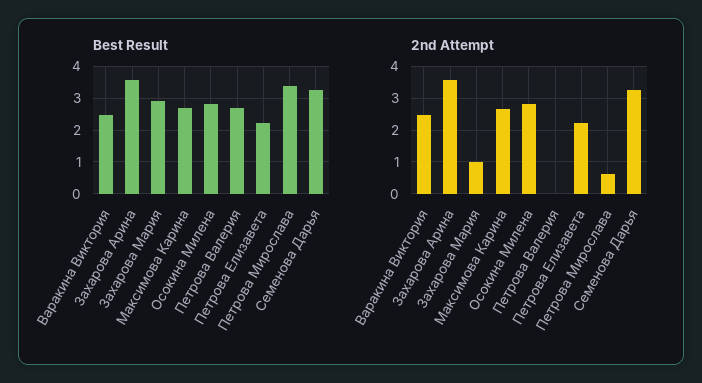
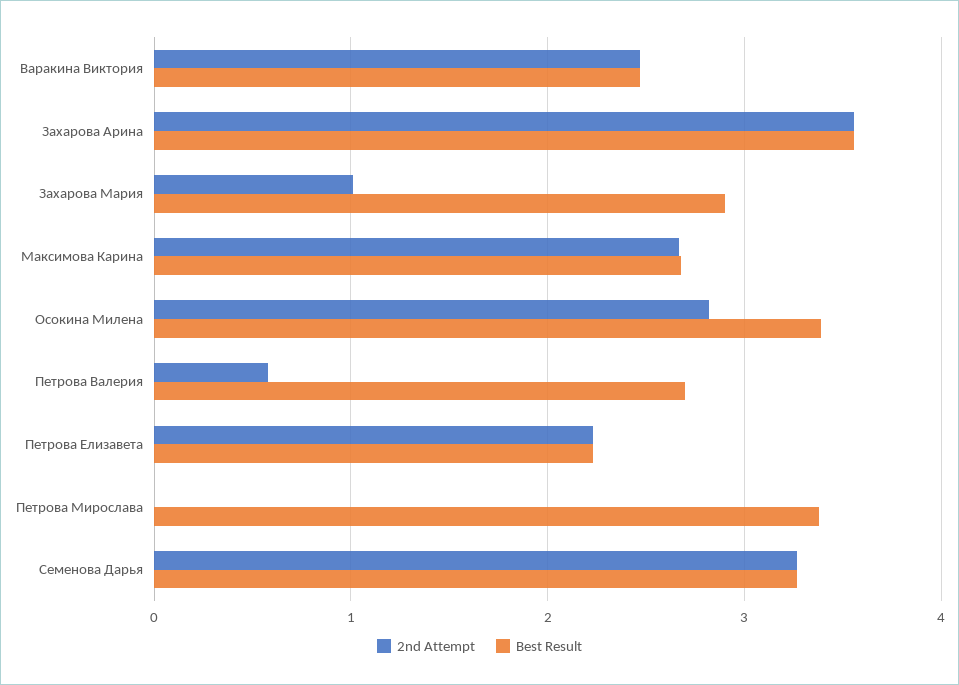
Best Result, Осокина Милена: 2.8 -> 3.4
2nd Attempt, Петрова Валерия: 0 -> 0.6
2nd Attempt, Петрова Мирослава: 0.6 -> 0

